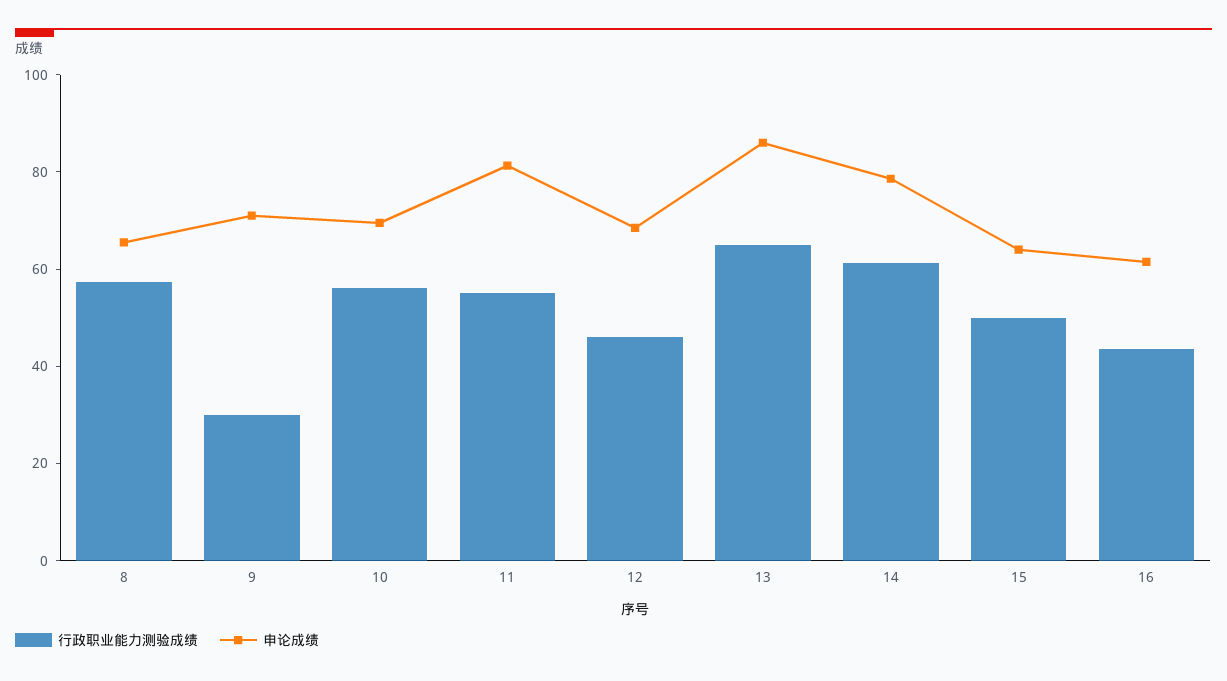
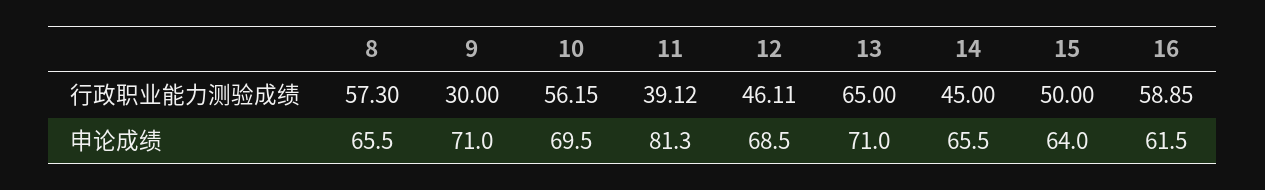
行政职业能力测验成绩, 11: 55 -> 39.12
申论成绩, 13: 85 -> 71
行政职业能力测验成绩, 14: 60 -> 45
申论成绩, 14: 80 -> 65.5
行政职业能力测验成绩, 16: 45 -> 58.85

